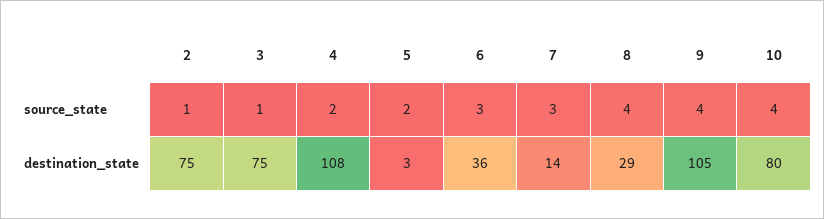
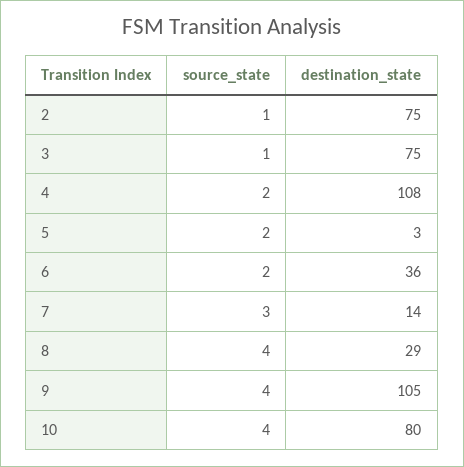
6, source_state: 3 -> 2

